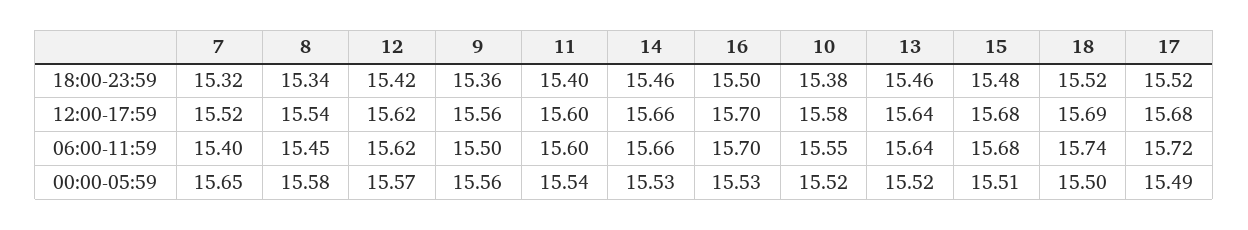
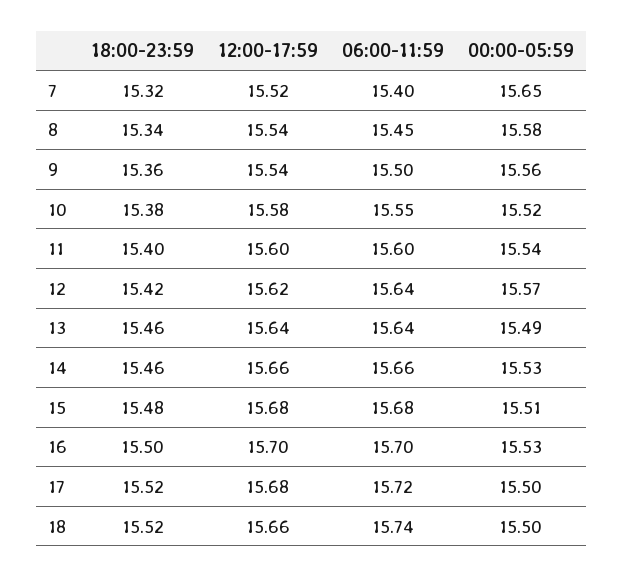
9, 12:00-17:59: 15.56 -> 15.54
18, 12:00-17:59: 15.69 -> 15.66
12, 06:00-11:59: 15.62 -> 15.64
13, 00:00-05:59: 15.52 -> 15.49
17, 00:00-05:59: 15.49 -> 15.5

